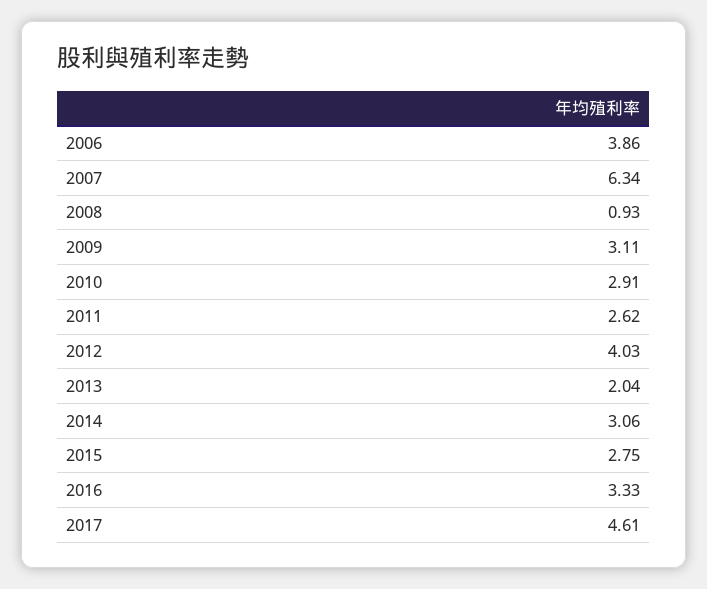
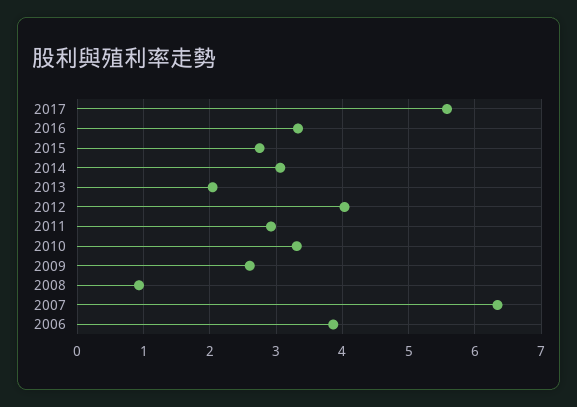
2009: 3.11 -> 2.6
2010: 2.91 -> 3.3
2011: 2.62 -> 2.9
2017: 4.61 -> 5.6

